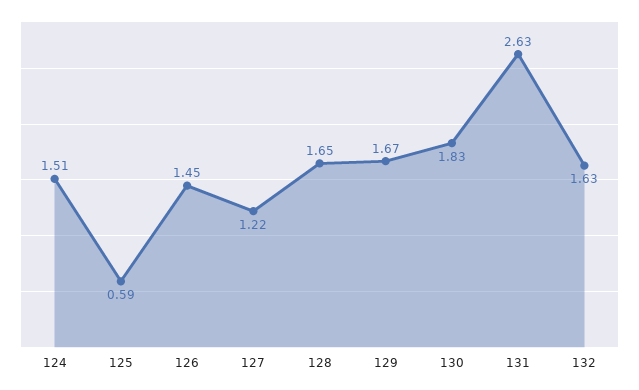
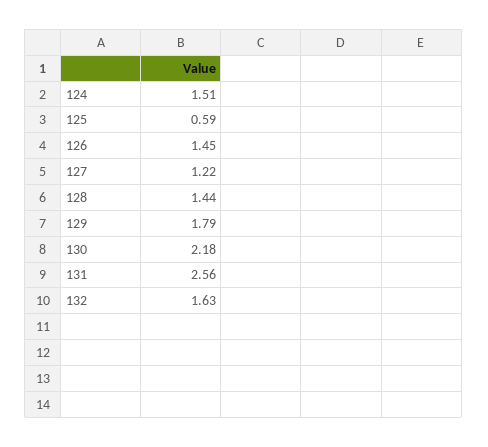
128: 1.65 -> 1.44
129: 1.67 -> 1.79
130: 1.83 -> 2.18
131: 2.63 -> 2.56

